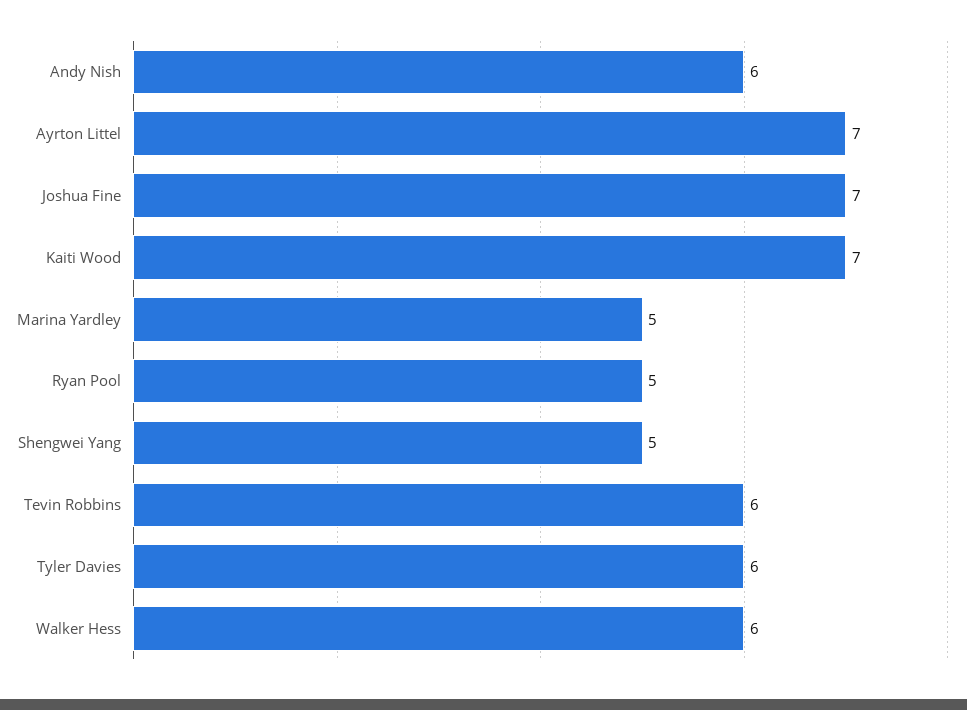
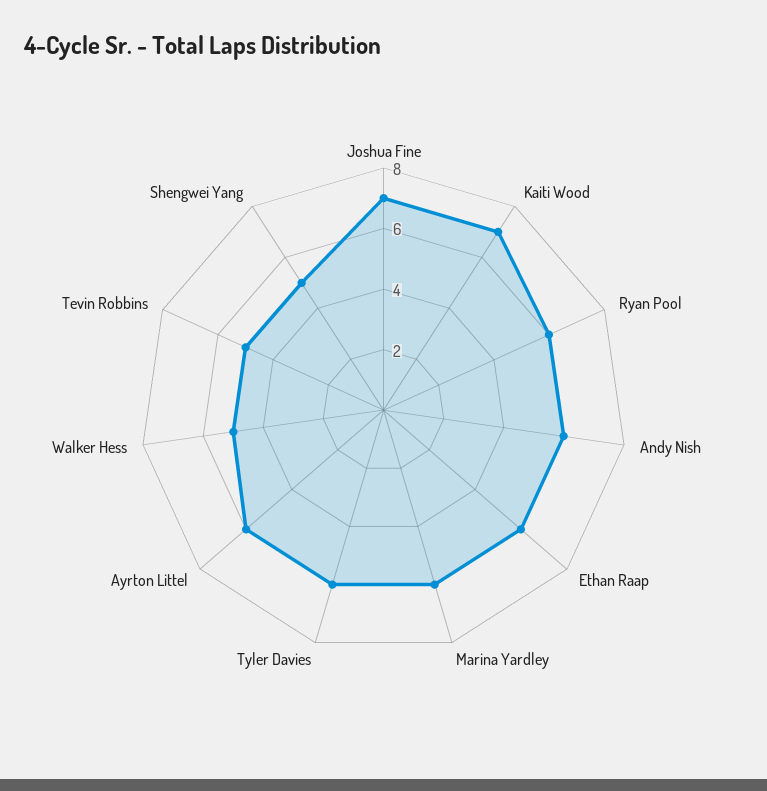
Ayrton Littel: 7 -> 6
Marina Yardley: 5 -> 6
Ryan Pool: 5 -> 6
Tevin Robbins: 6 -> 5
Walker Hess: 6 -> 5
Ethan Raap: none -> 6

